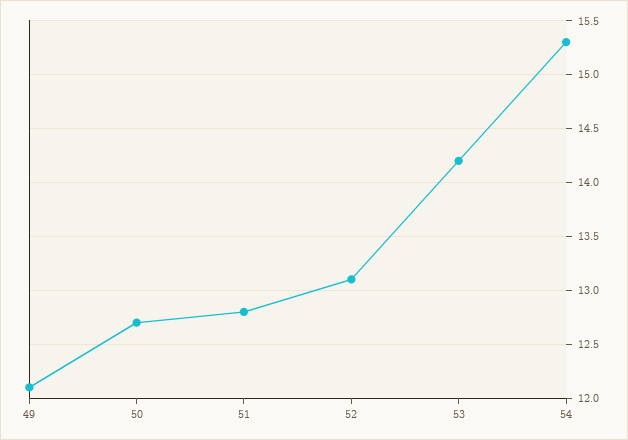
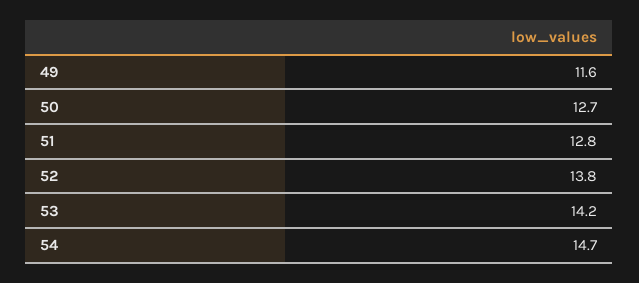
49: 12.1 -> 11.6
52: 13.1 -> 13.8
54: 15.3 -> 14.7

